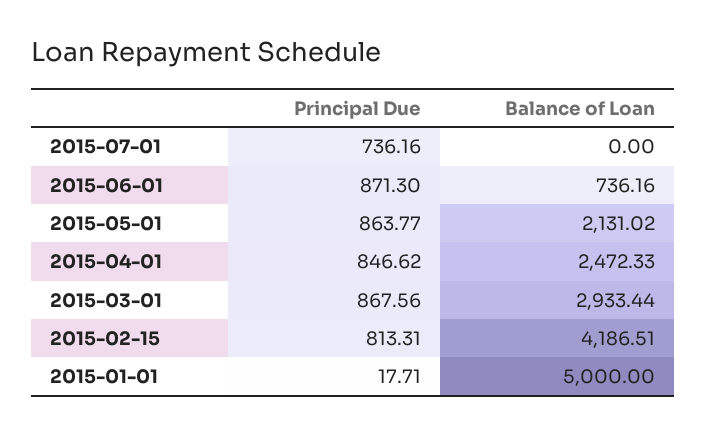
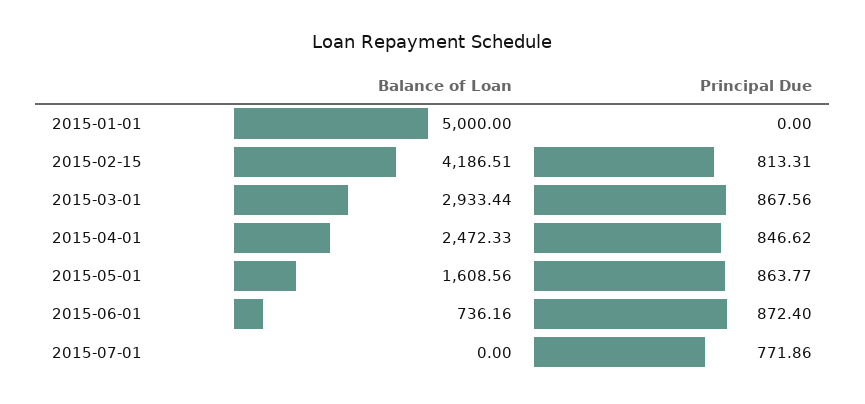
Principal Due, 2015-07-01: 736.16 -> 771.86
Principal Due, 2015-06-01: 871.3 -> 872.4
Balance of Loan, 2015-05-01: 2131.02 -> 1608.56
Principal Due, 2015-01-01: 17.71 -> 0

